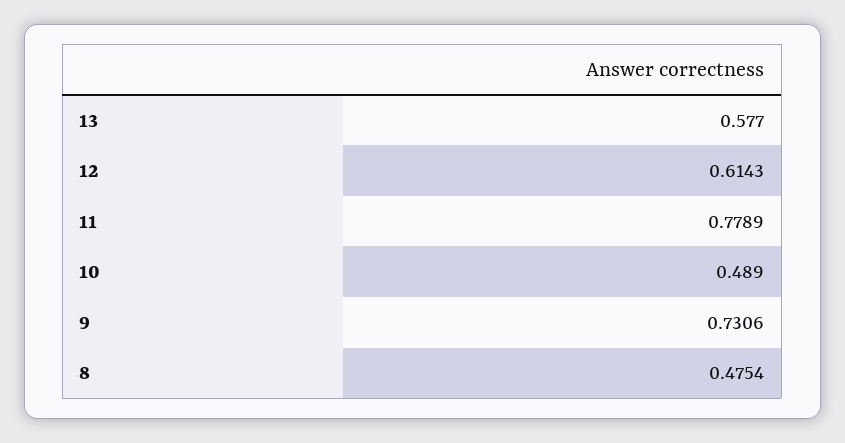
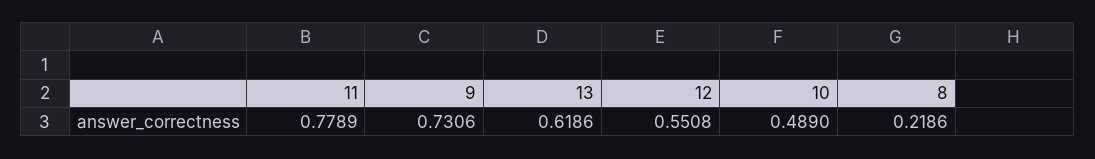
13: 0.577 -> 0.6186
12: 0.6143 -> 0.5508
8: 0.4754 -> 0.2186

